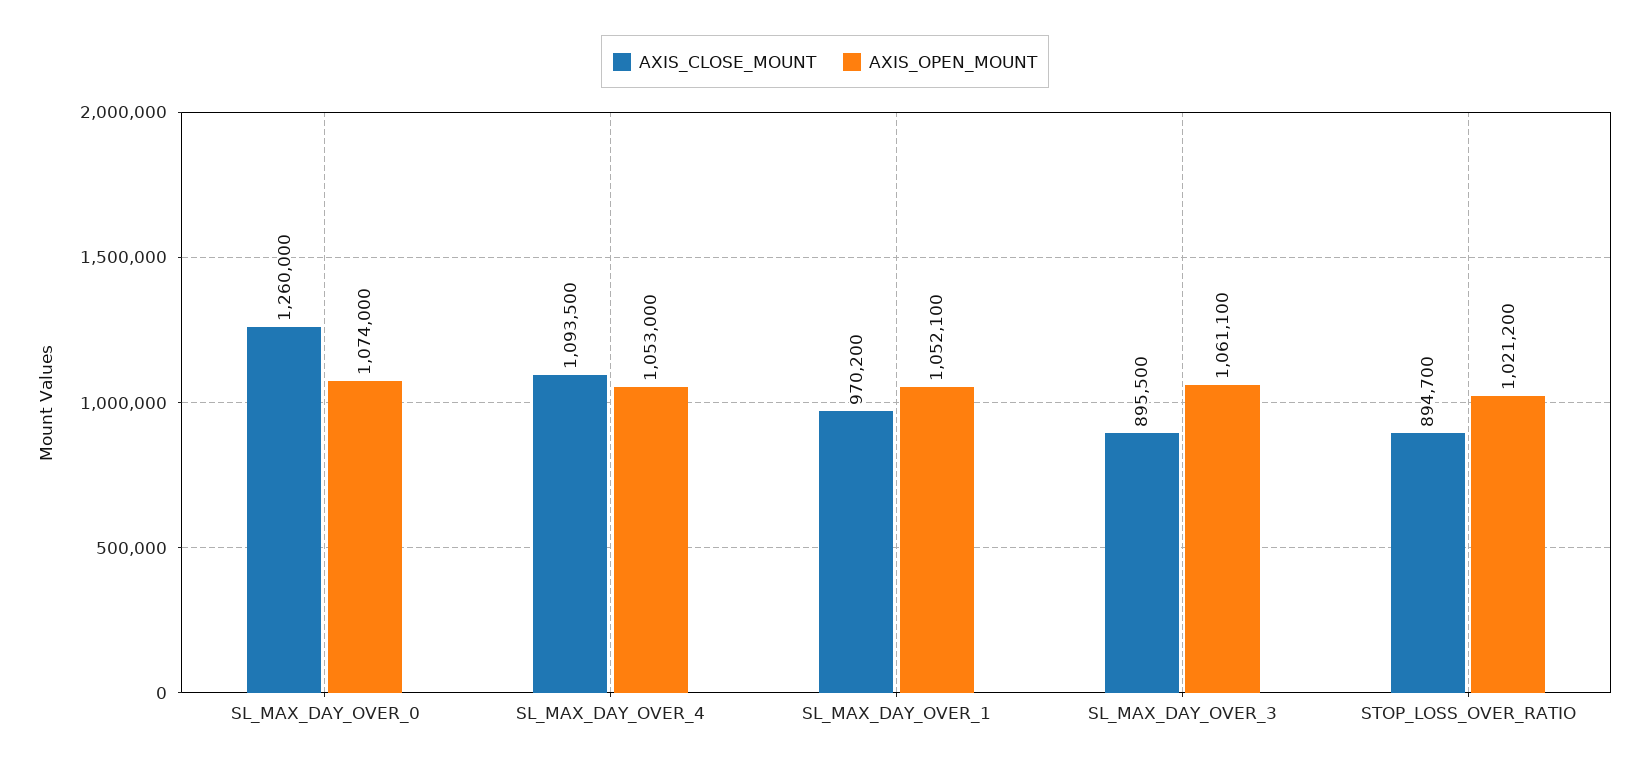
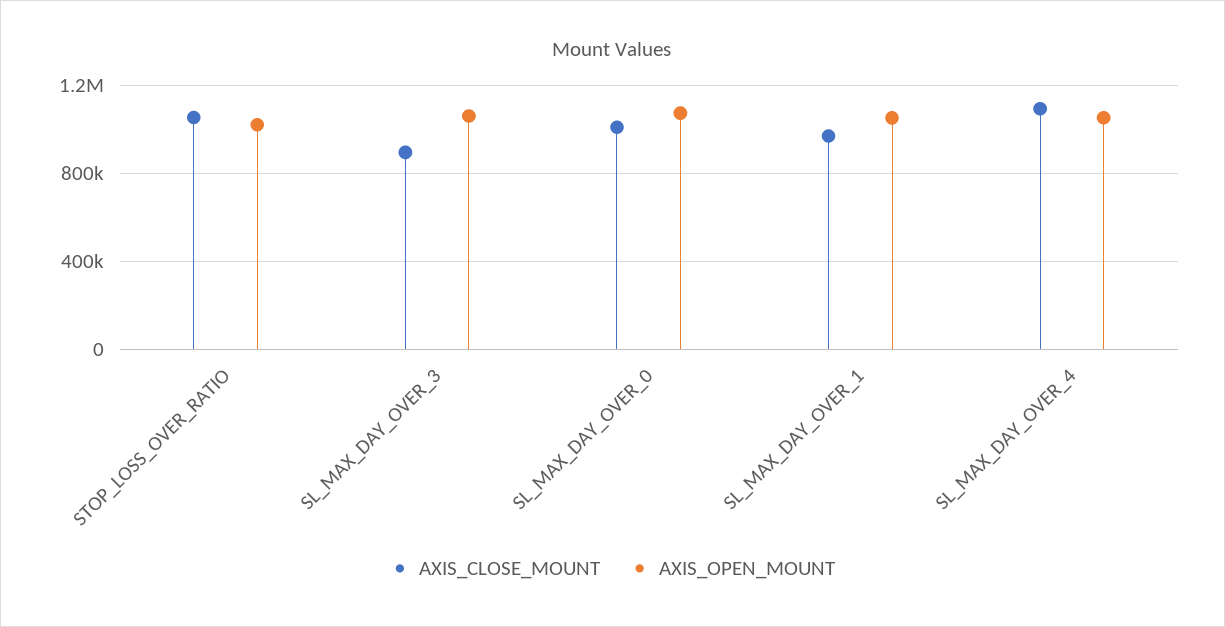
AXIS_CLOSE_MOUNT, SL_MAX_DAY_OVER_0: 1260000 -> 1000000
AXIS_CLOSE_MOUNT, STOP_LOSS_OVER_RATIO: 894700 -> 1050000

